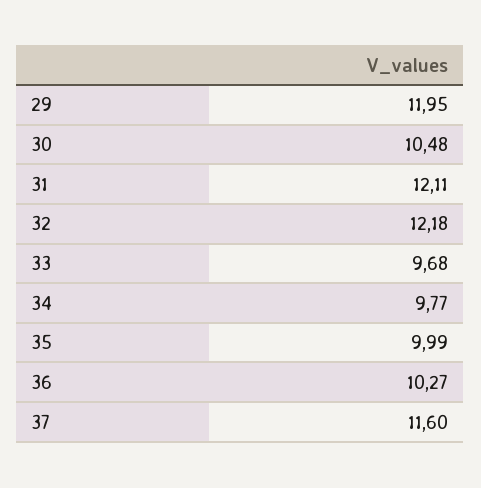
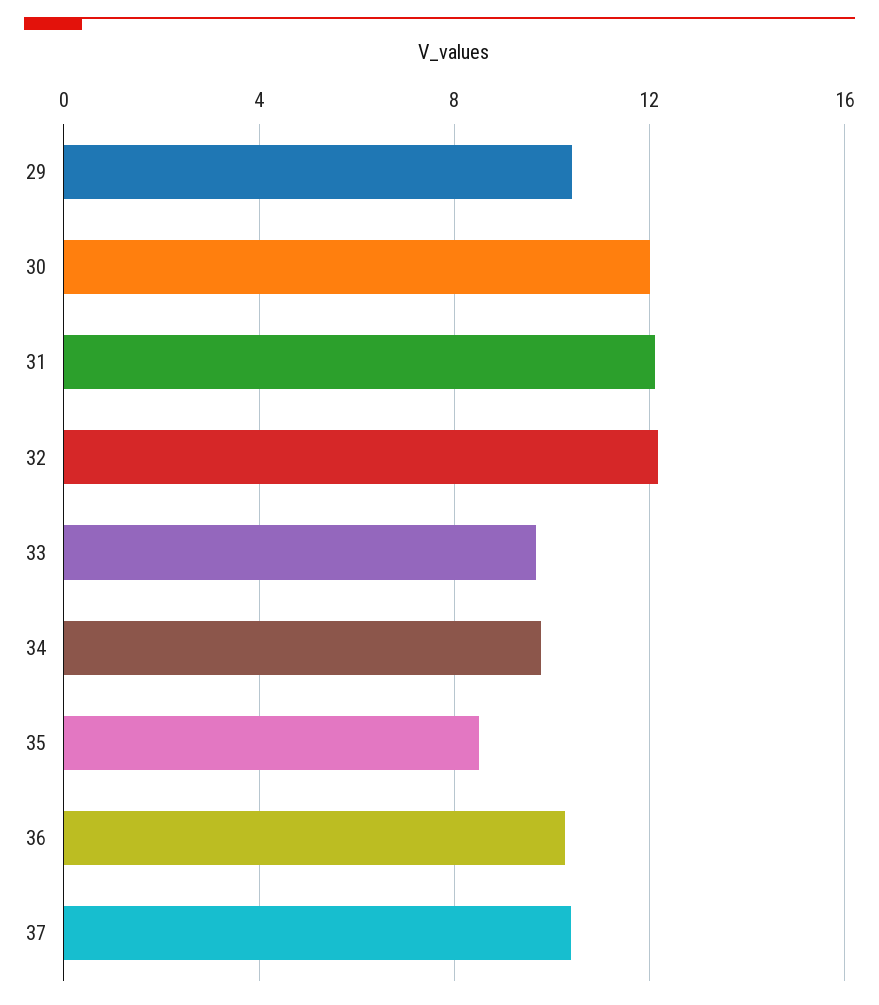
29: 11.95 -> 10.5
30: 10.48 -> 12
35: 9.99 -> 8.5
37: 11.6 -> 10.5

